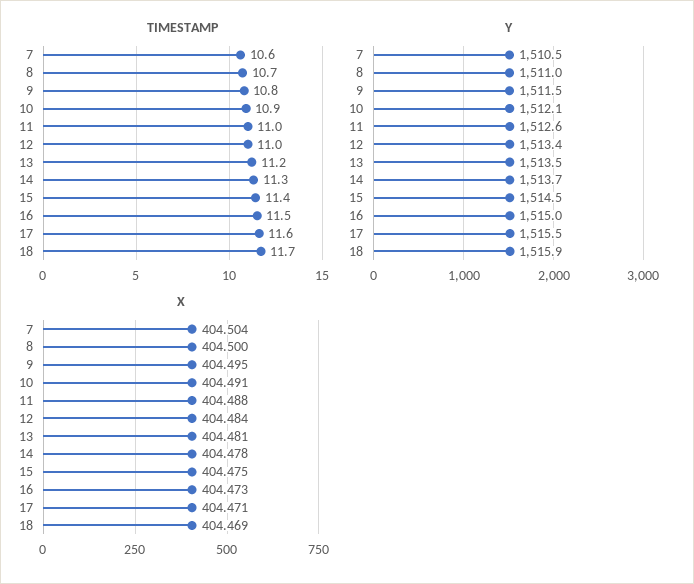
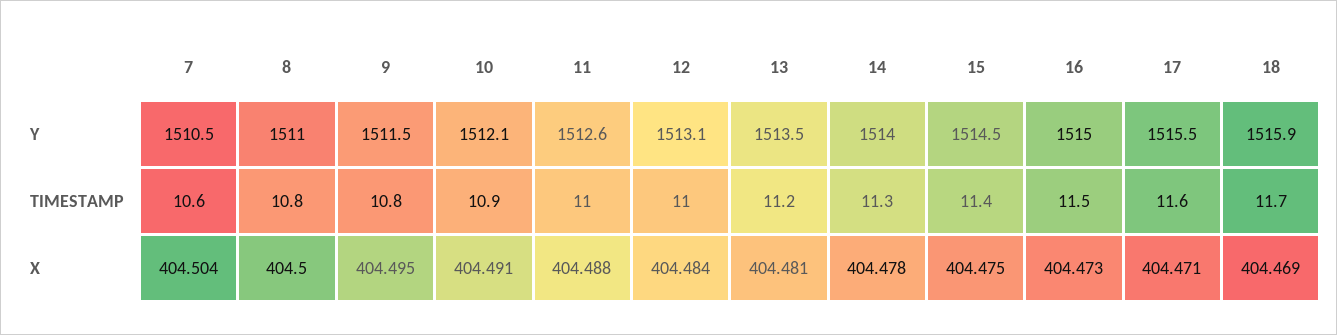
TIMESTAMP, 8: 10.7 -> 10.8
Y, 12: 1513.4 -> 1513.1
Y, 14: 1513.7 -> 1514

